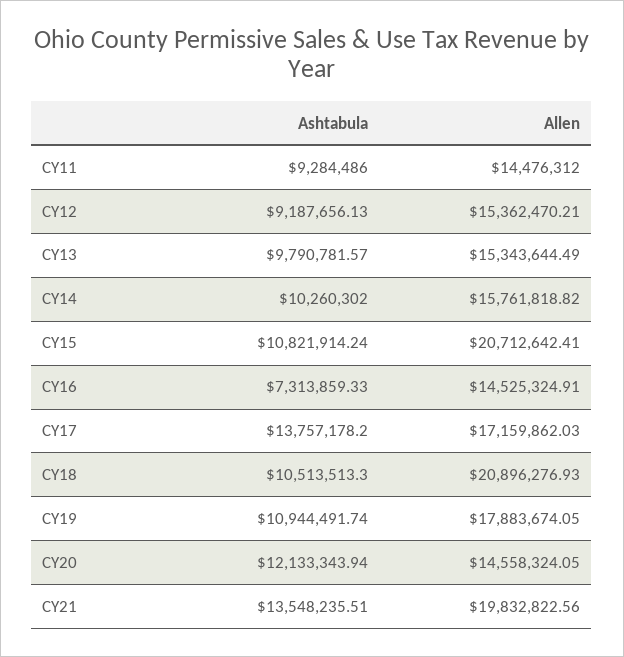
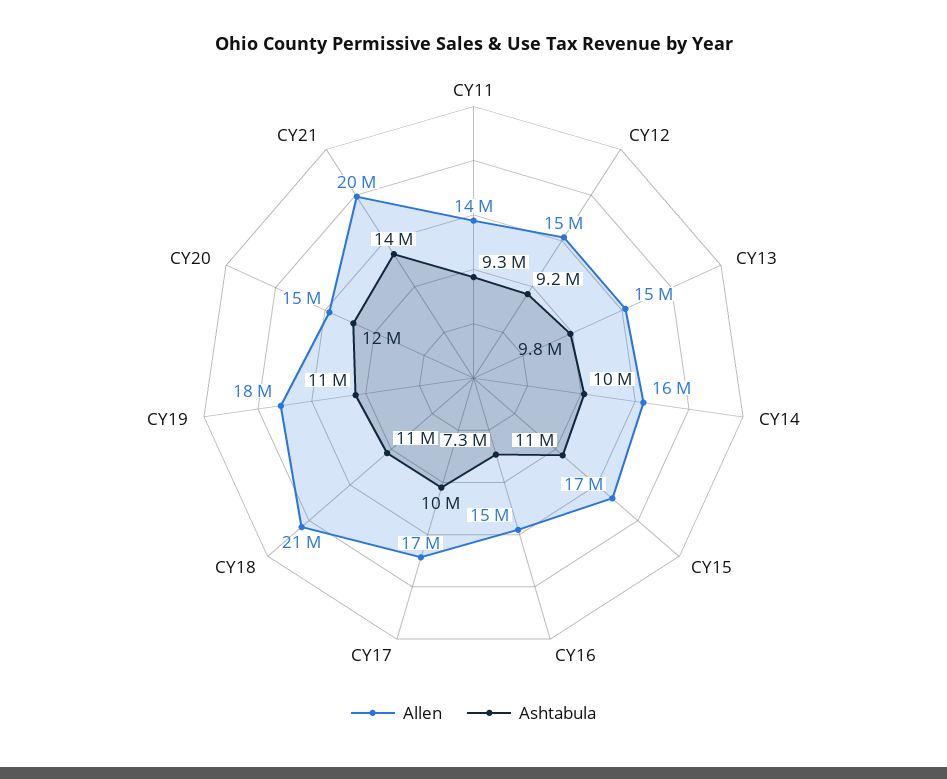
Allen, CY15: 20712642.41 -> 17000000
Ashtabula, CY17: 13757178.2 -> 10000000

